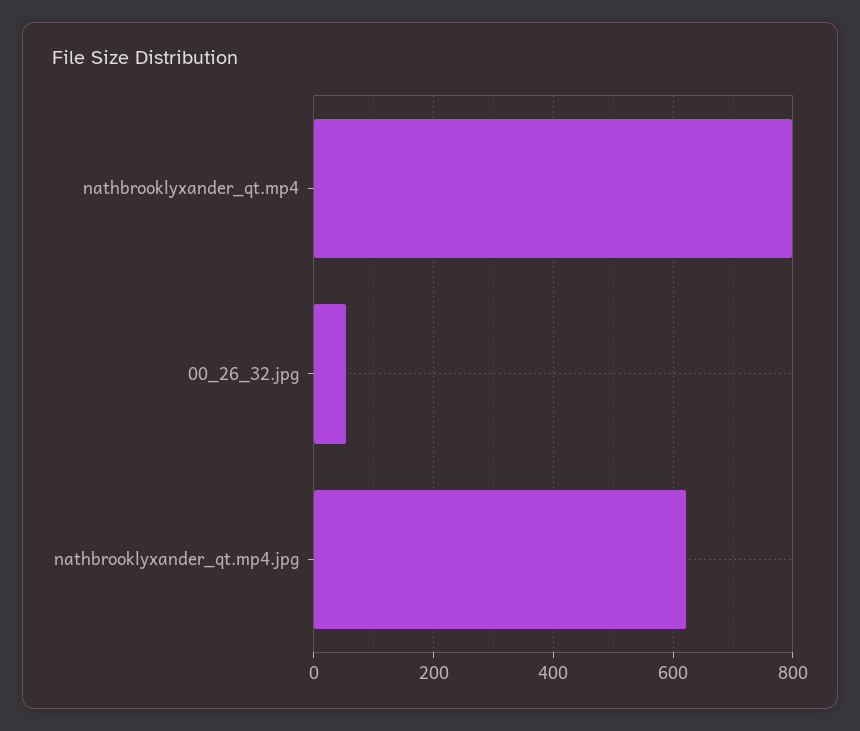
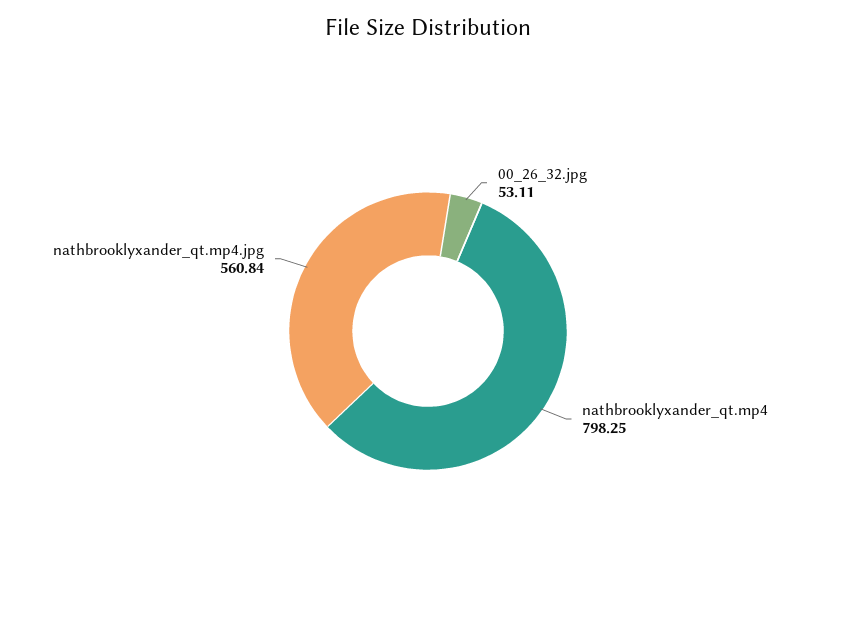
nathbrooklyxander_qt.mp4.jpg: 620 -> 560.84

